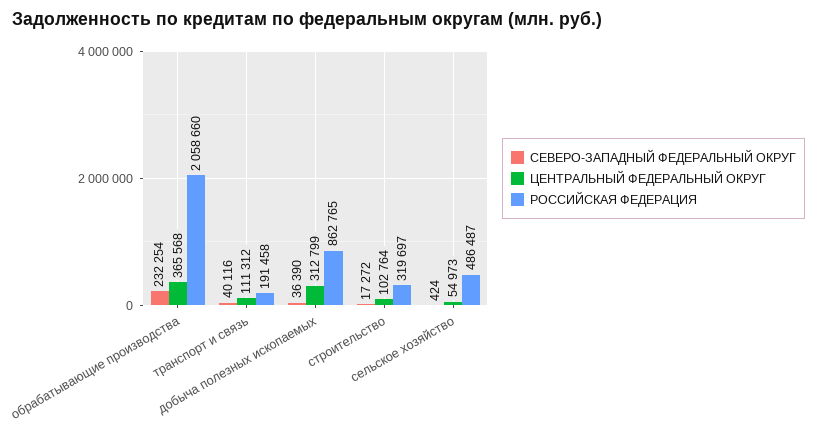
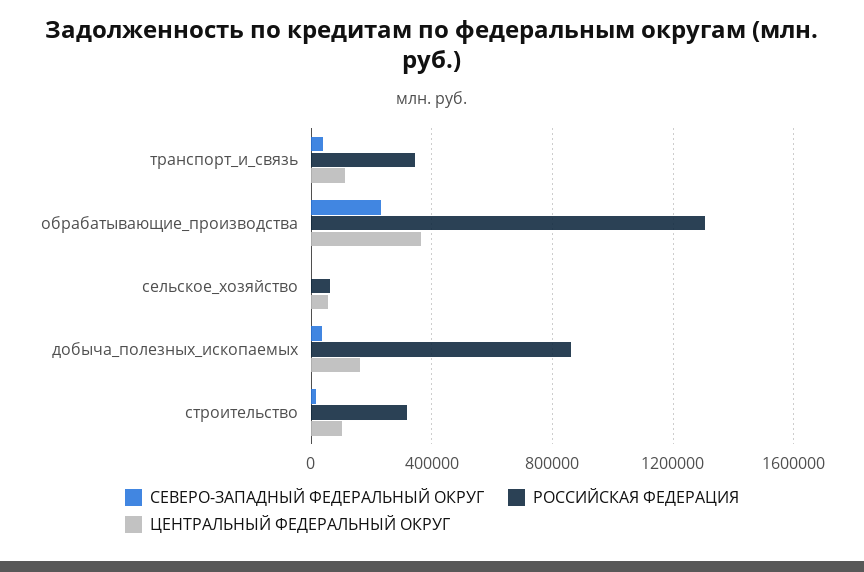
РОССИЙСКАЯ ФЕДЕРАЦИЯ, обрабатывающие производства: 2058660 -> 1300000
РОССИЙСКАЯ ФЕДЕРАЦИЯ, транспорт и связь: 191458 -> 350000
ЦЕНТРАЛЬНЫЙ ФЕДЕРАЛЬНЫЙ ОКРУГ, добыча полезных ископаемых: 312799 -> 150000
РОССИЙСКАЯ ФЕДЕРАЦИЯ, сельское хозяйство: 486487 -> 50000

